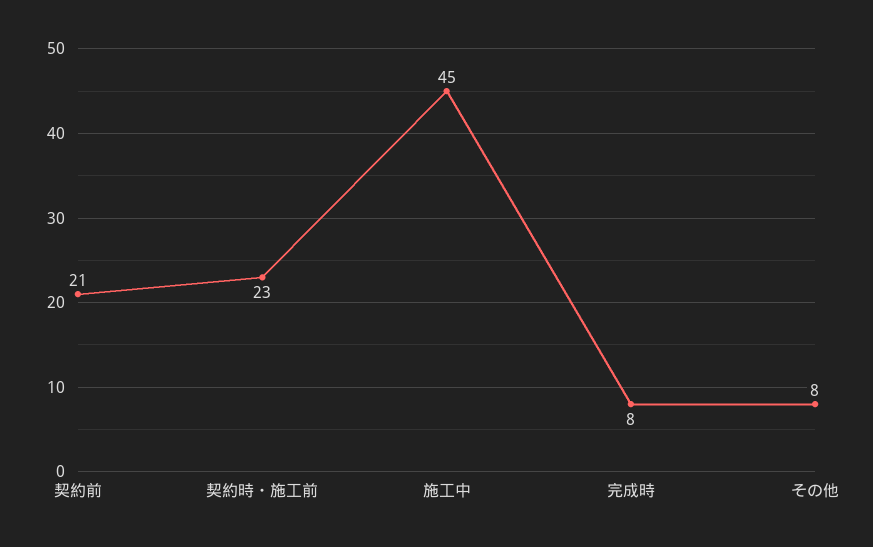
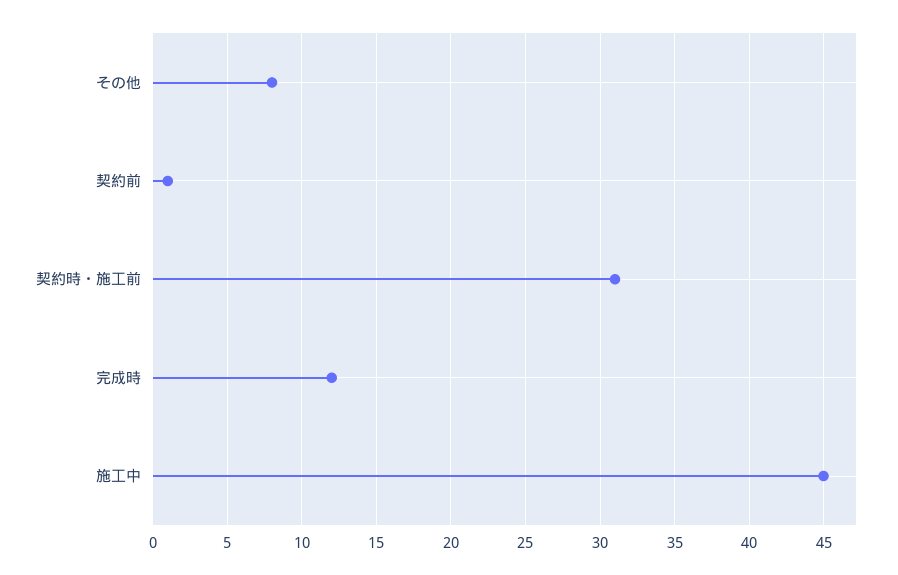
契約前: 21 -> 1
契約時・施工前: 23 -> 31
完成時: 8 -> 12

